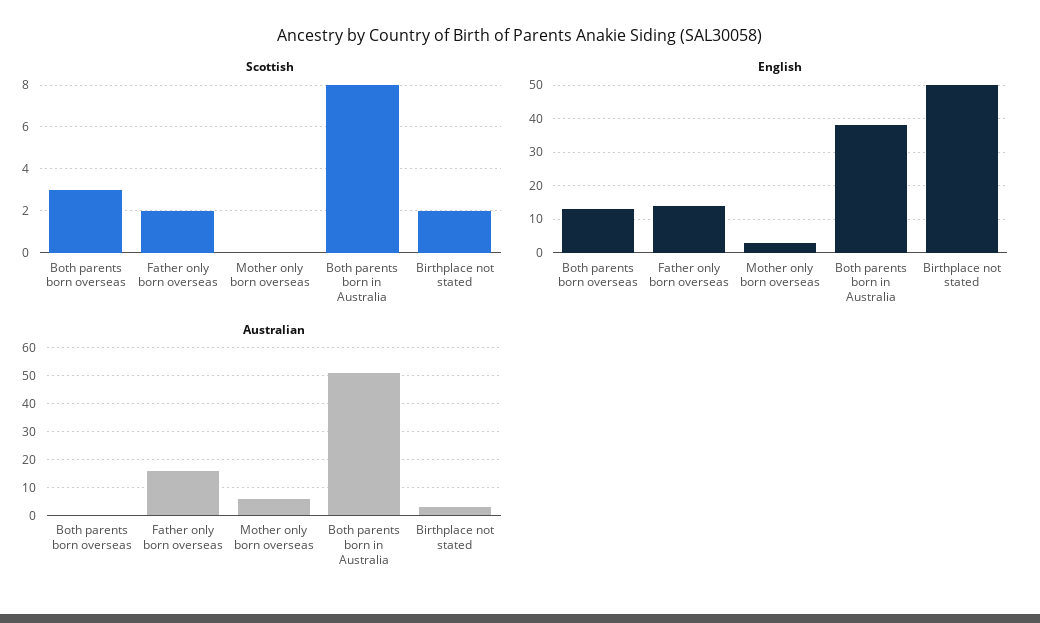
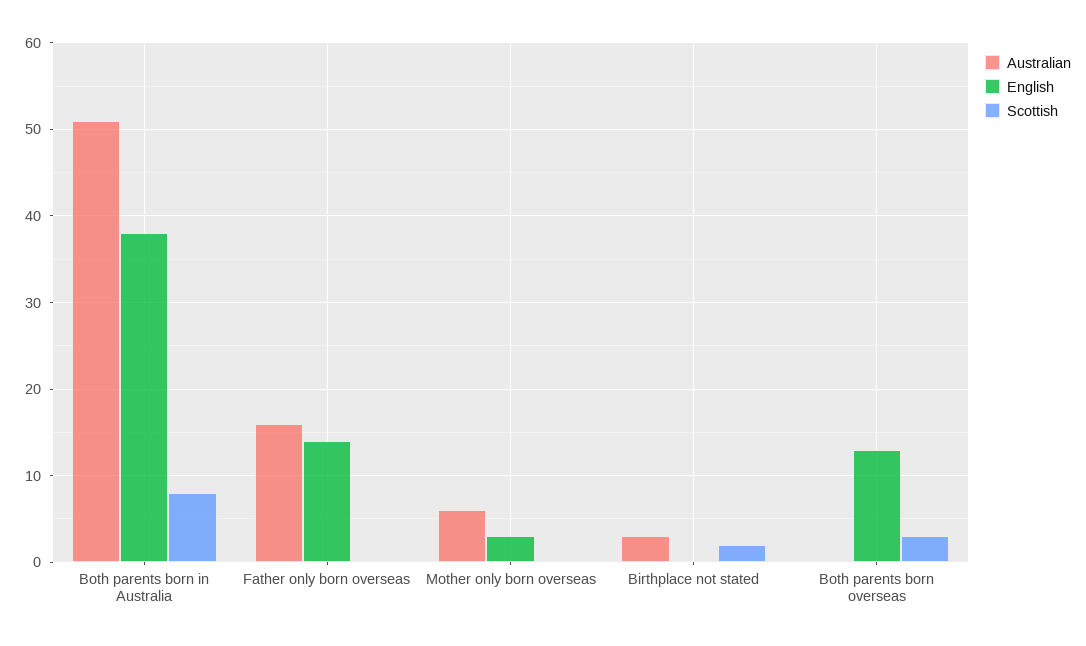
Scottish, Father only born overseas: 2 -> 0
English, Birthplace not stated: 50 -> 0

